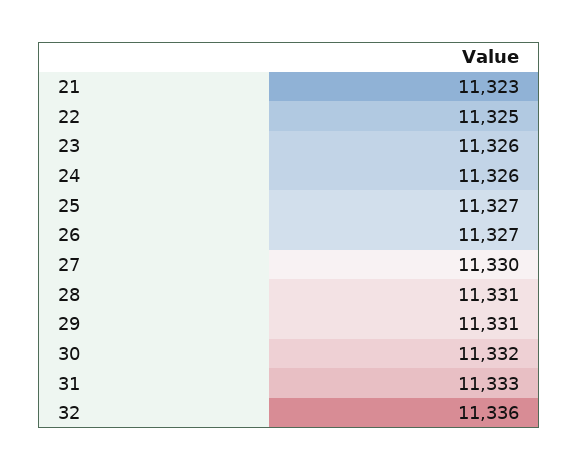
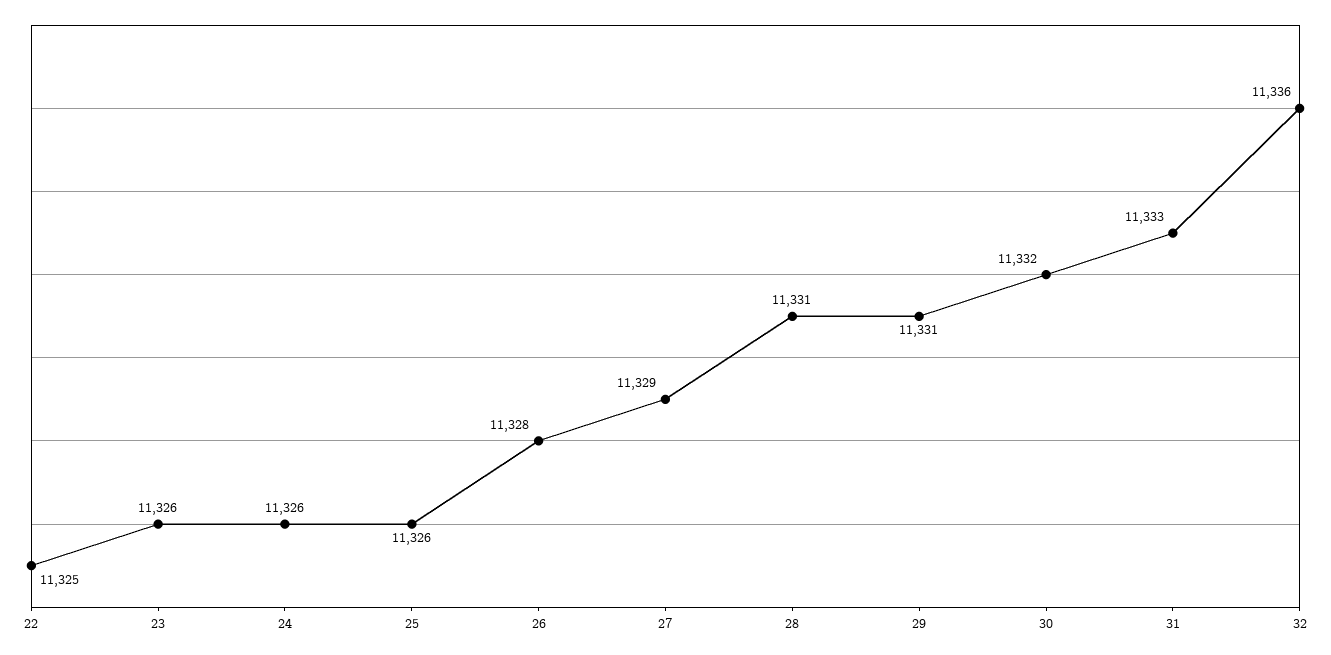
21: 11323 -> none
25: 11327 -> 11326
26: 11327 -> 11328
27: 11330 -> 11329

